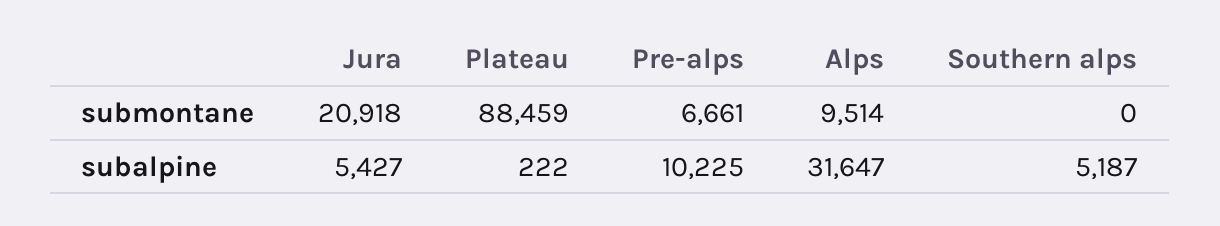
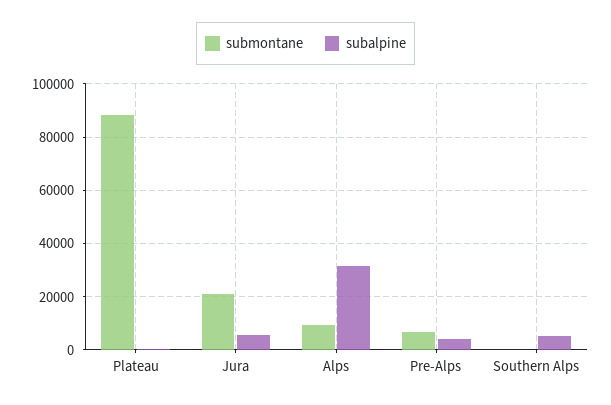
subalpine, Pre-alps: 10225 -> 5000

